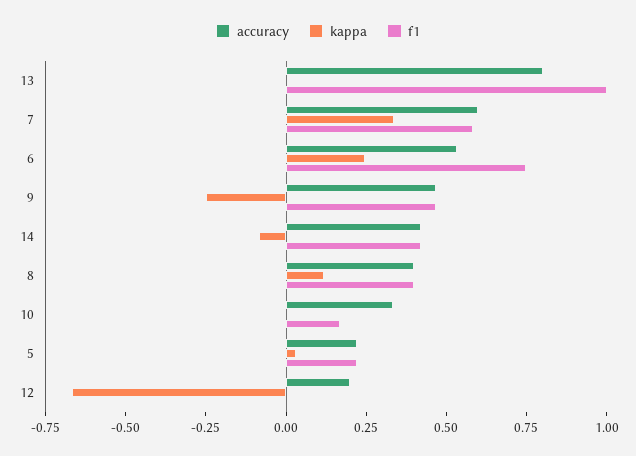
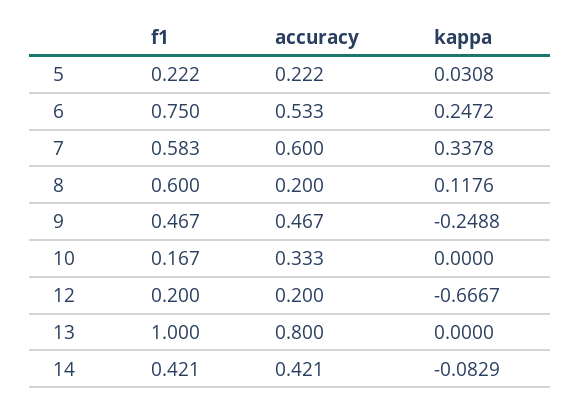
accuracy, 8: 0.4 -> 0.2
f1, 8: 0.4 -> 0.6
f1, 12: 0 -> 0.2

